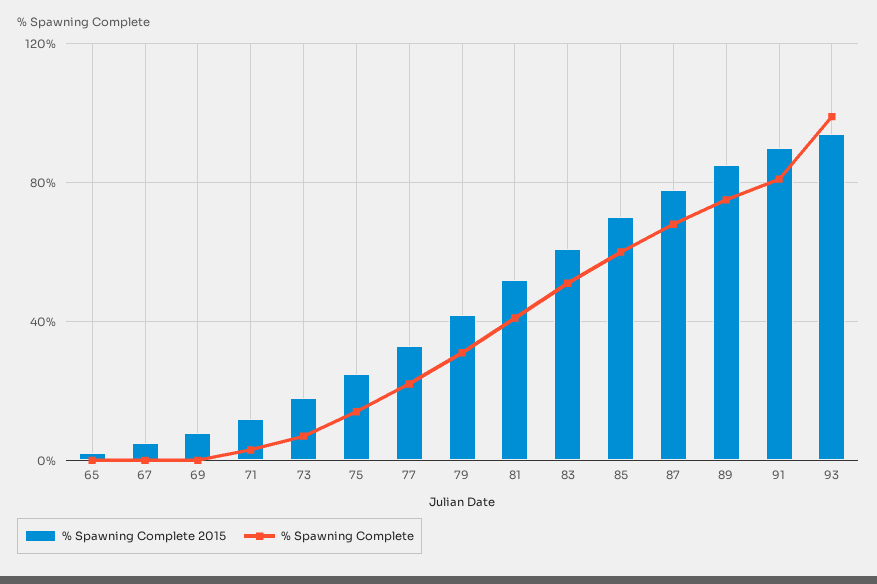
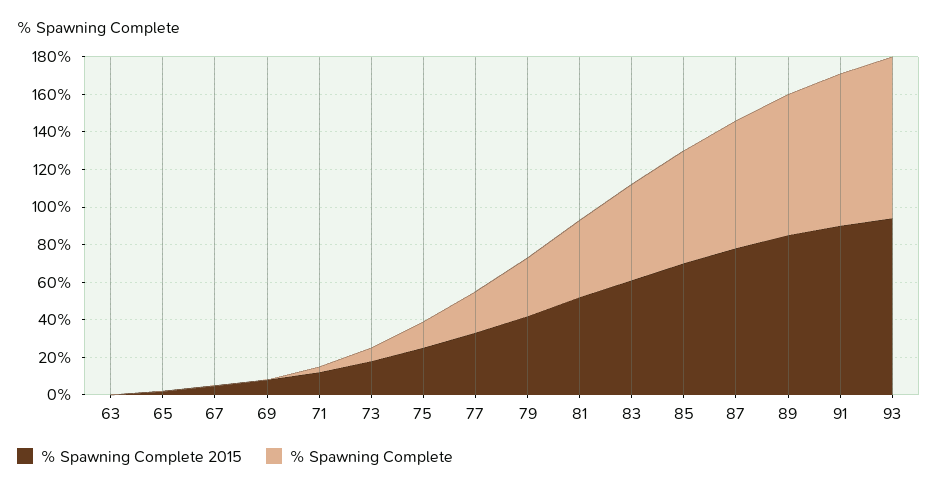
% Spawning Complete, 93: 100 -> 85
% Spawning Complete 2015, 63: none -> 0
% Spawning Complete, 63: none -> 0

